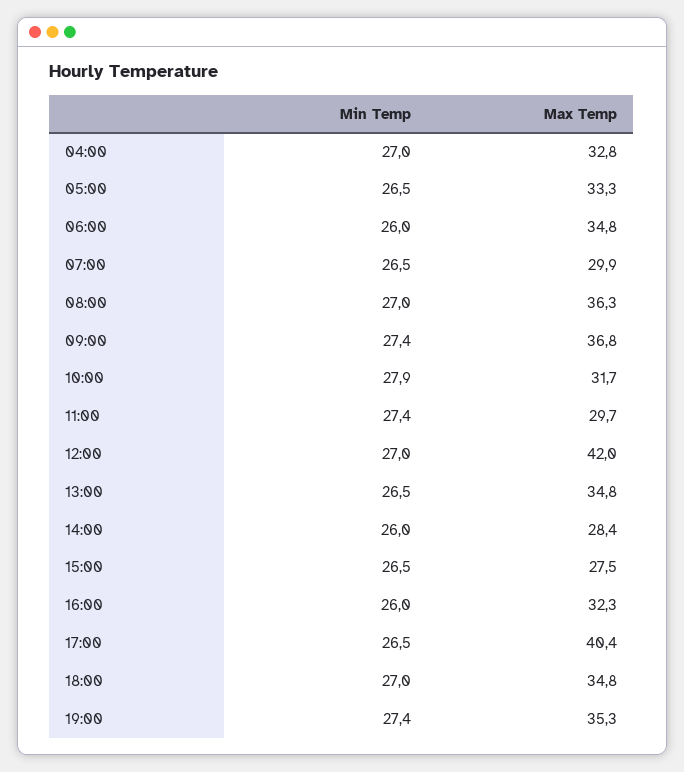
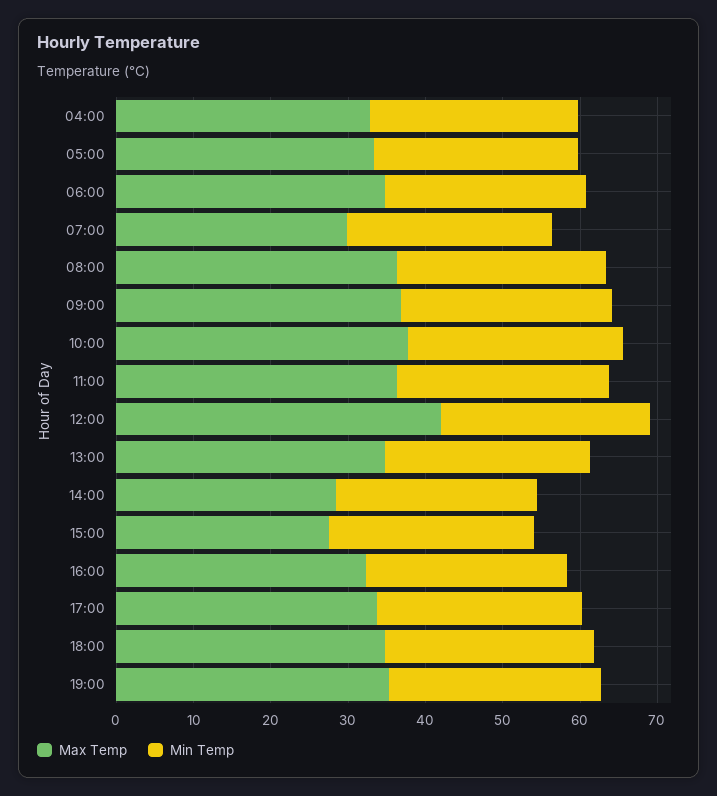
Max Temp, 10:00: 31.7 -> 38
Max Temp, 11:00: 29.7 -> 36
Max Temp, 17:00: 40.4 -> 34

